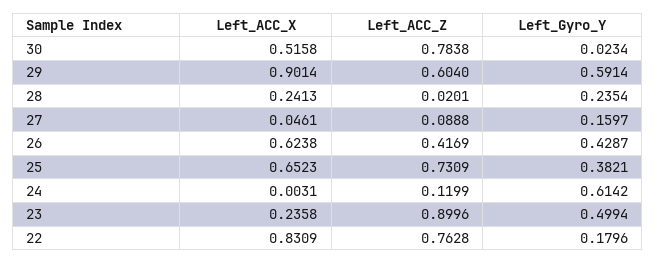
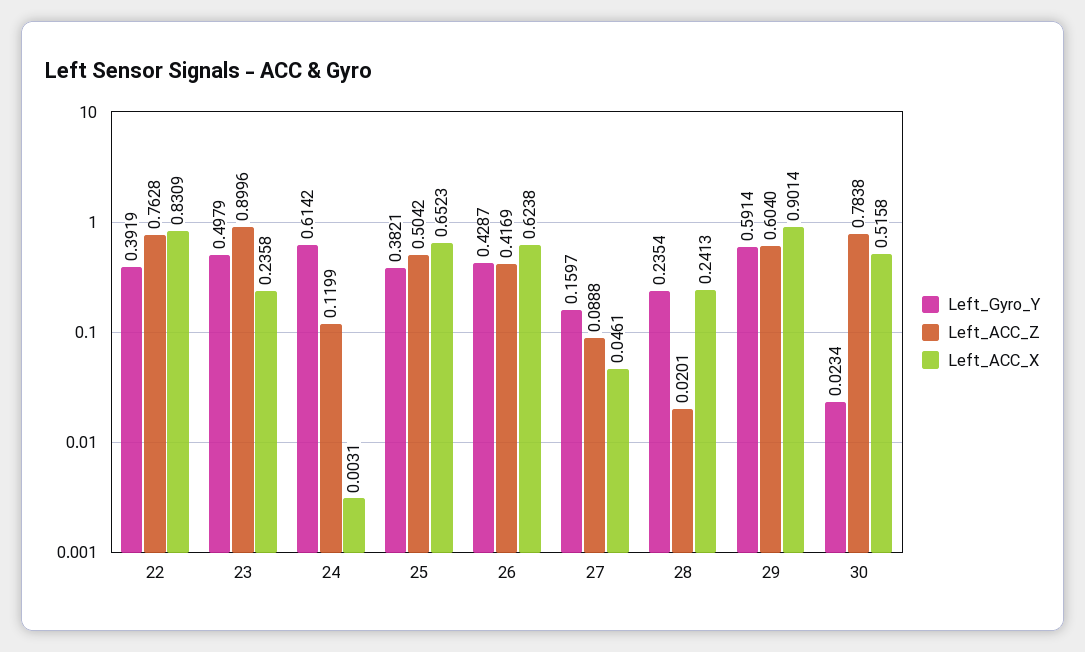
Left_ACC_Z, 25: 0.7309 -> 0.5042
Left_Gyro_Y, 23: 0.4994 -> 0.4979
Left_Gyro_Y, 22: 0.1796 -> 0.3919

